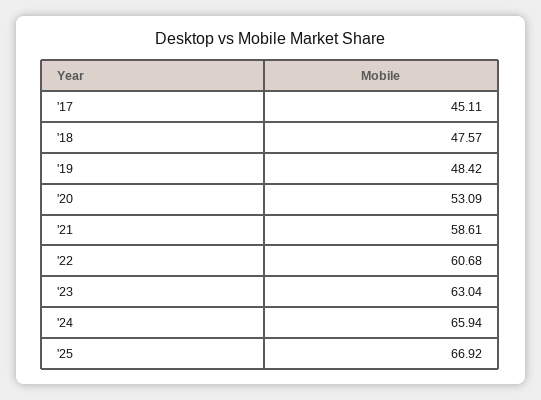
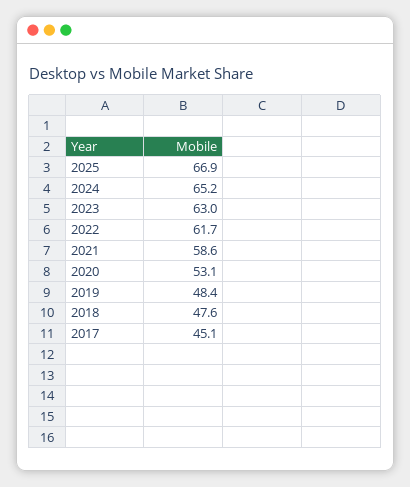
'22: 60.68 -> 61.7
'24: 65.94 -> 65.2

